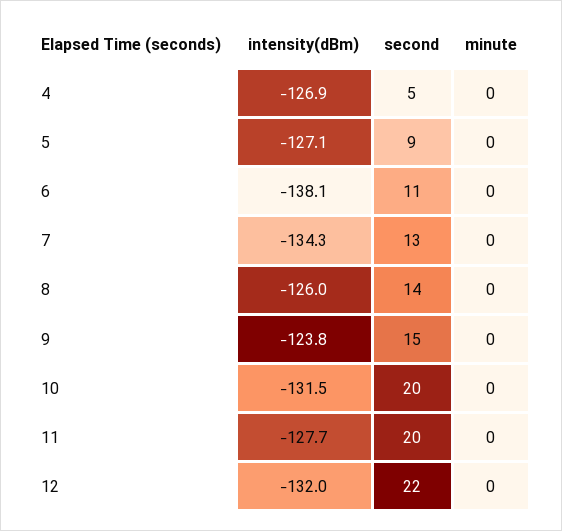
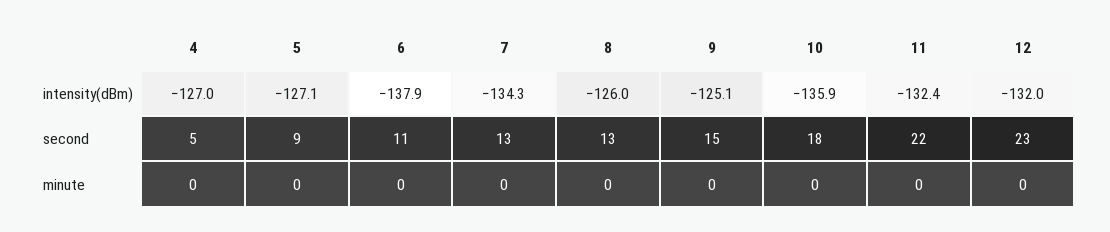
intensity(dBm), 4: -126.9 -> -127
intensity(dBm), 6: -138.1 -> -137.9
second, 8: 14 -> 13
intensity(dBm), 9: -123.8 -> -125.1
intensity(dBm), 10: -131.5 -> -135.9
second, 10: 20 -> 18
intensity(dBm), 11: -127.7 -> -132.4
second, 11: 20 -> 22
second, 12: 22 -> 23

